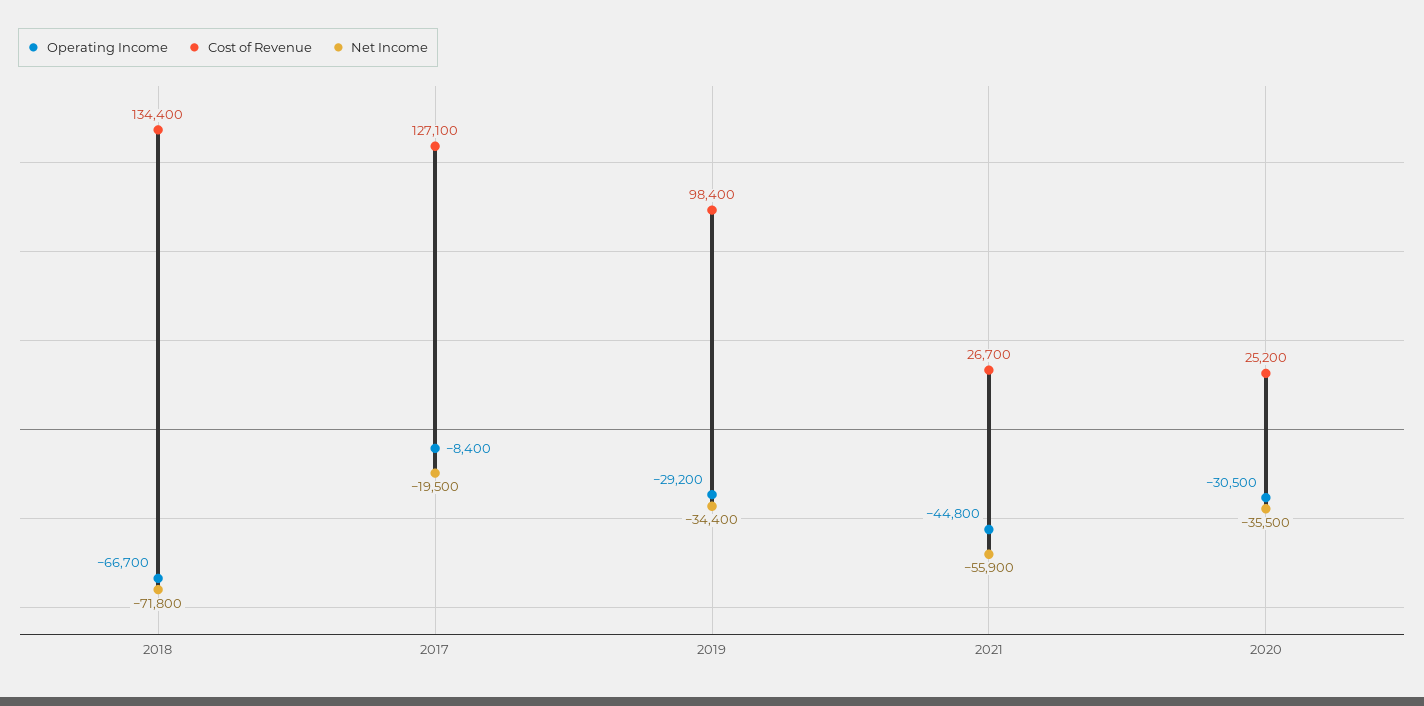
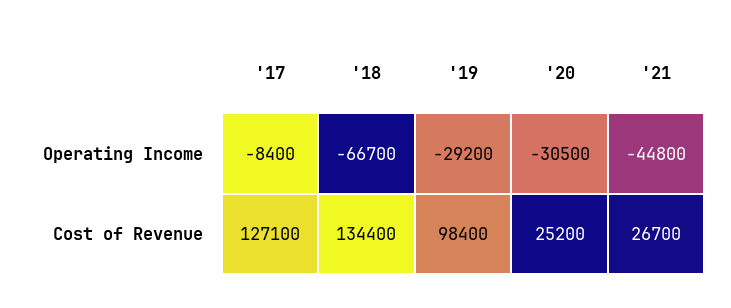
Net Income, 2018: -71800 -> none
Net Income, 2017: -19500 -> none
Net Income, 2019: -34400 -> none
Net Income, 2021: -55900 -> none
Net Income, 2020: -35500 -> none

